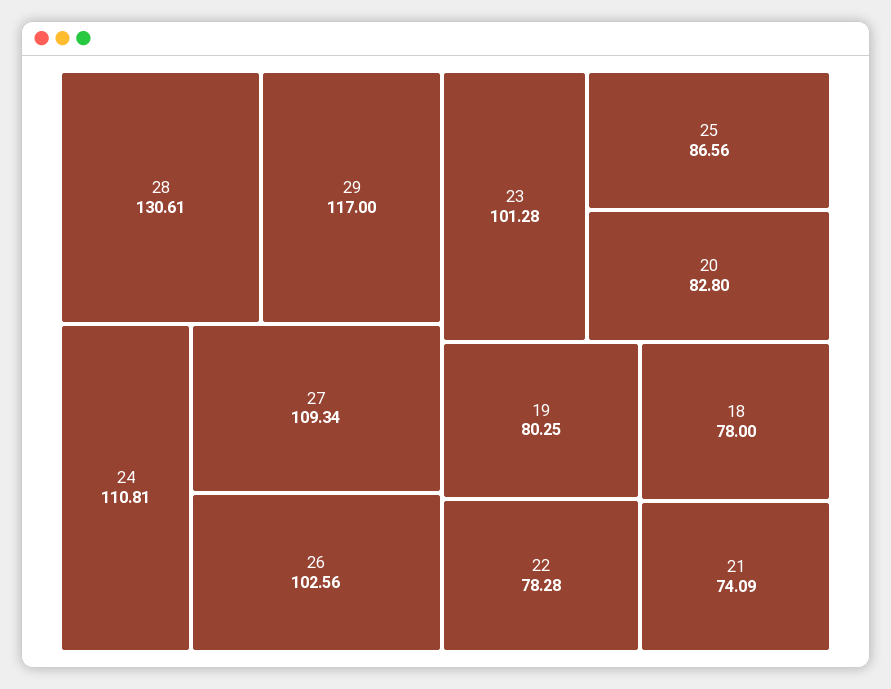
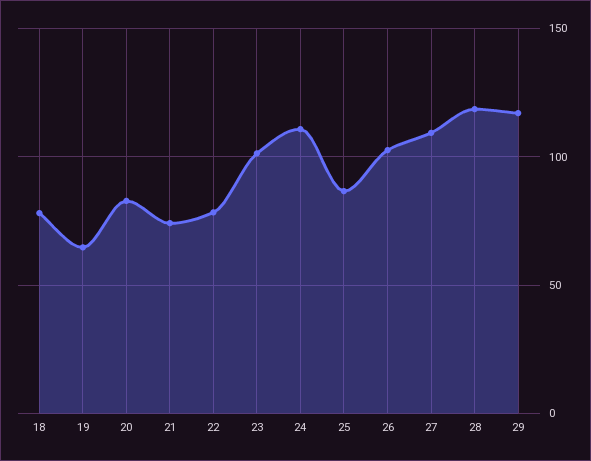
28: 130.61 -> 120
19: 80.25 -> 65

